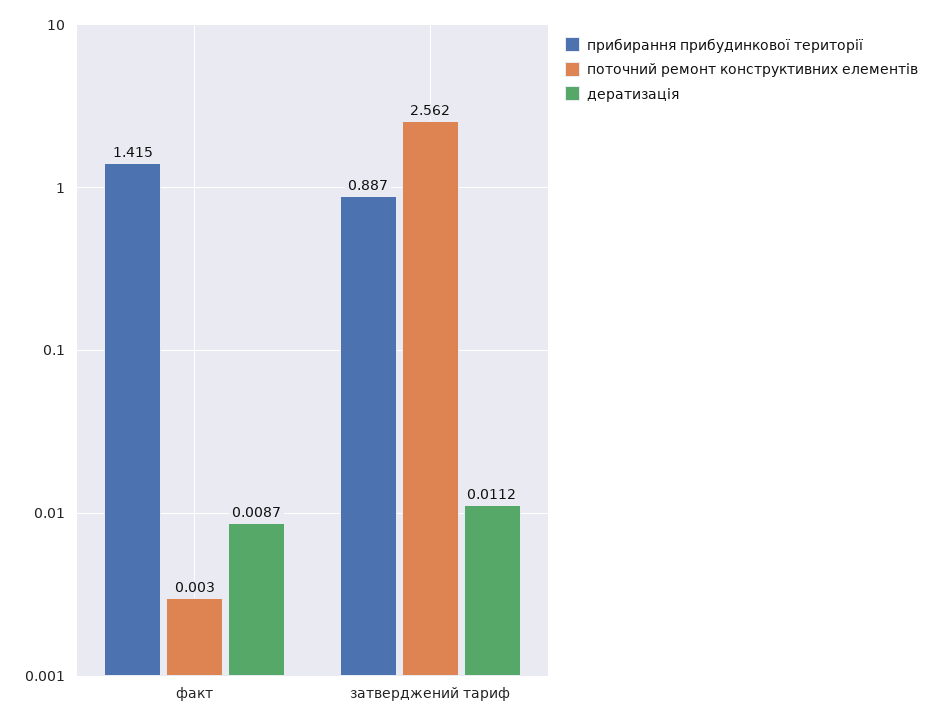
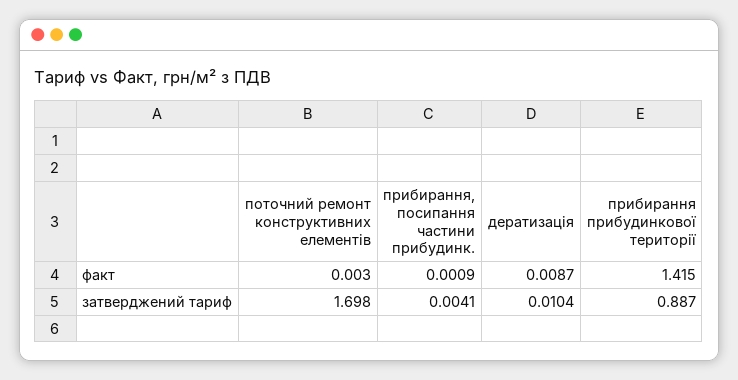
поточний ремонт конструктивних елементів, затверджений тариф: 2.562 -> 1.698
дератизація, затверджений тариф: 0.0112 -> 0.0104
прибирання, посипання частини прибудинк., факт: none -> 0.0009
прибирання, посипання частини прибудинк., затверджений тариф: none -> 0.0041

